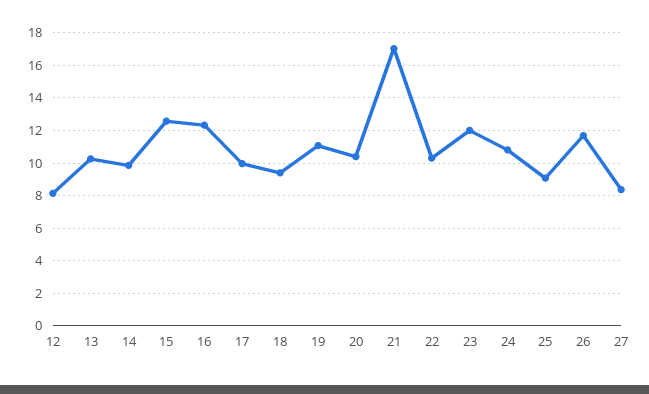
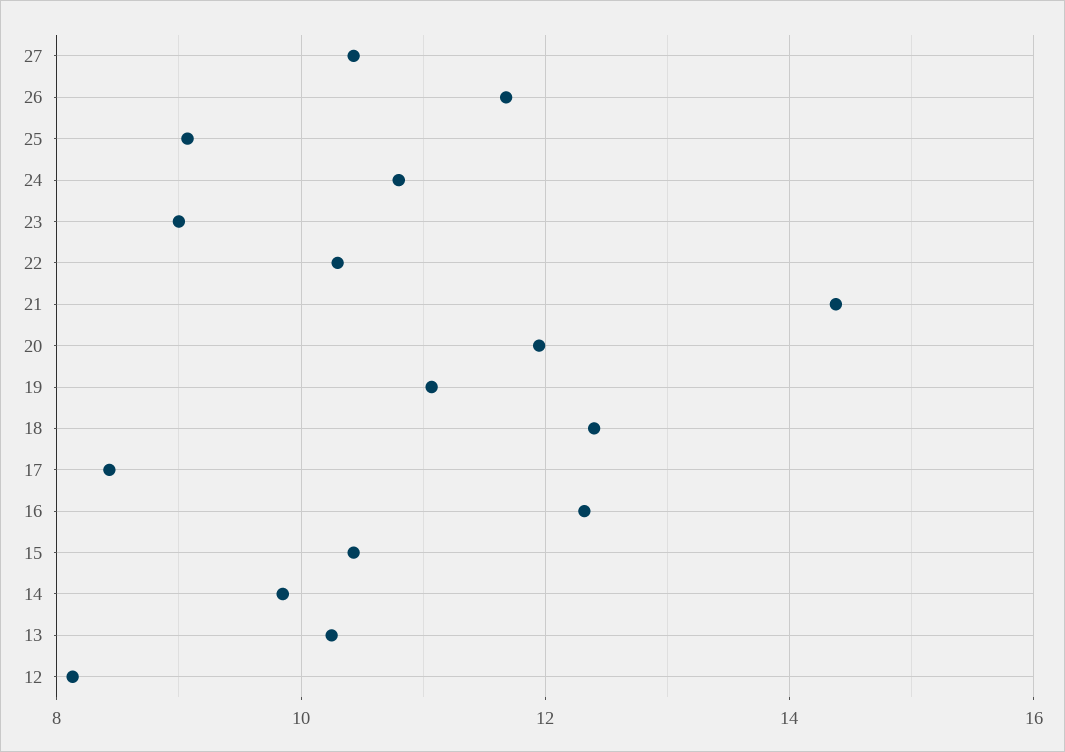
15: 12.5 -> 10.4
17: 10 -> 8.4
18: 9.5 -> 12.4
20: 10.5 -> 12
21: 17 -> 14.4
23: 12 -> 9
27: 8.5 -> 10.4

